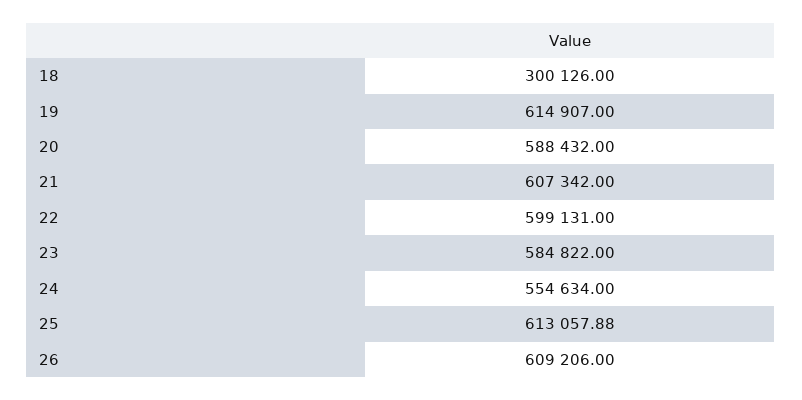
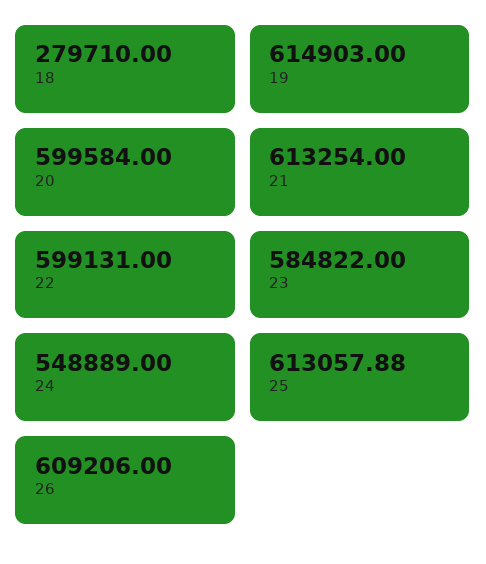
18: 300126 -> 279710
19: 614907 -> 614903
20: 588432 -> 599584
21: 607342 -> 613254
24: 554634 -> 548889

